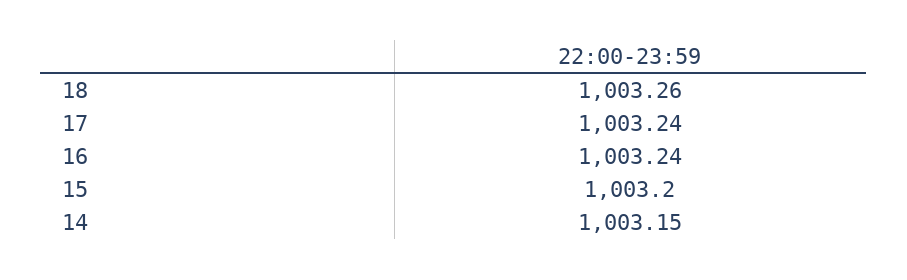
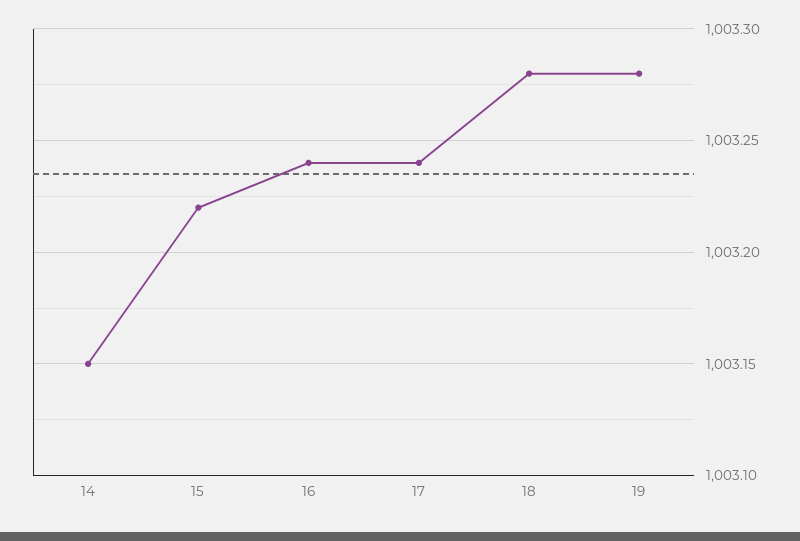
18: 1003.26 -> 1003.28
15: 1003.2 -> 1003.22
19: none -> 1003.28

